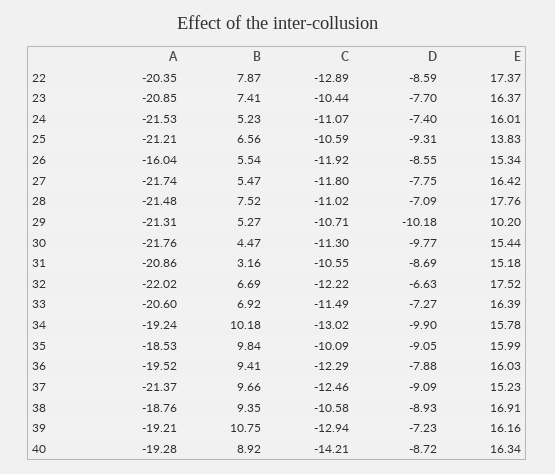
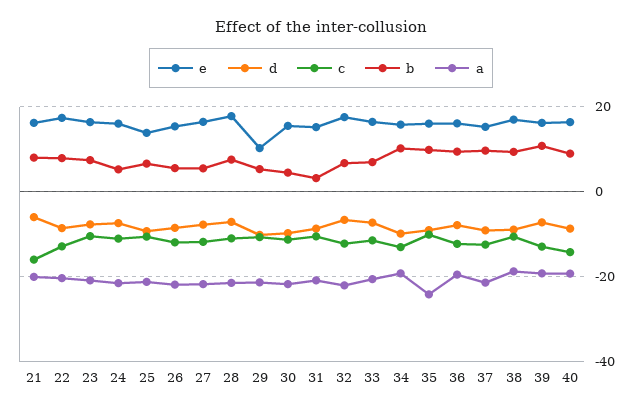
A, 26: -16.04 -> -22
A, 35: -18.53 -> -24
E, 21: none -> 16
D, 21: none -> -6
C, 21: none -> -16
B, 21: none -> 8
A, 21: none -> -20

